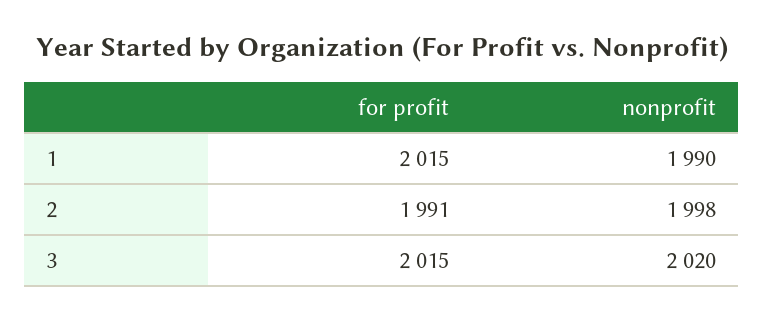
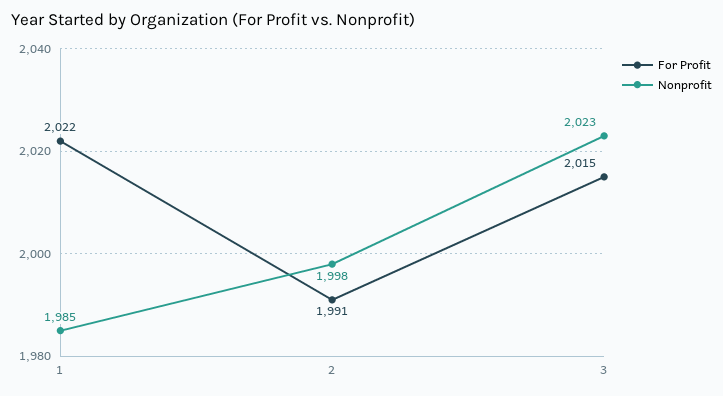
for profit, 1: 2015 -> 2022
nonprofit, 1: 1990 -> 1985
nonprofit, 3: 2020 -> 2023

